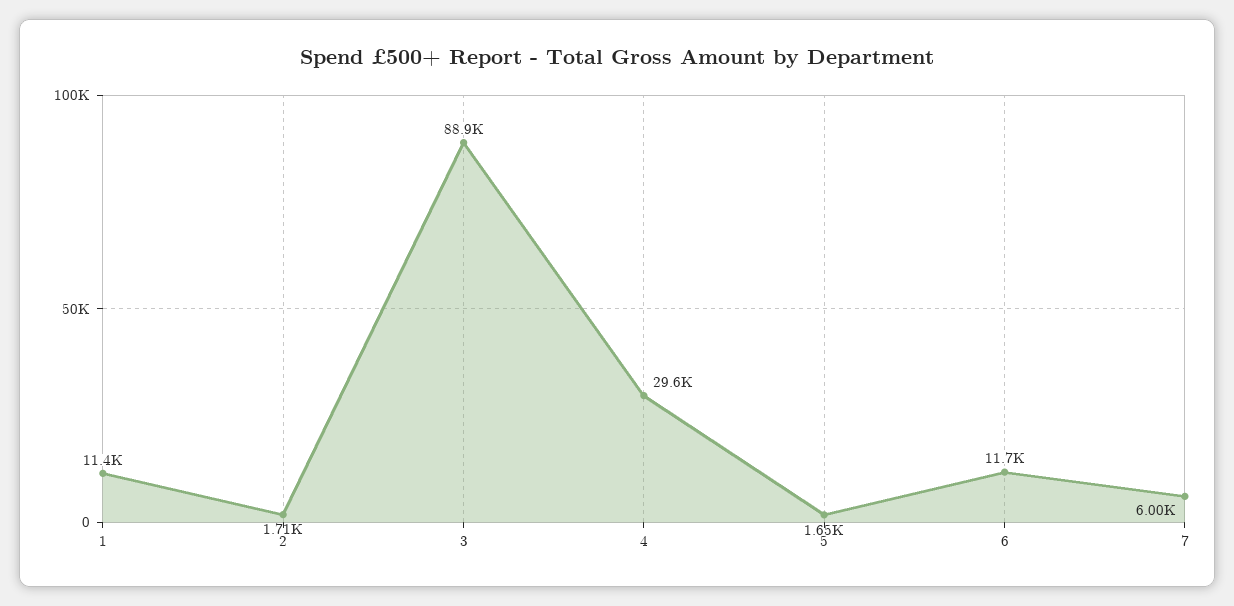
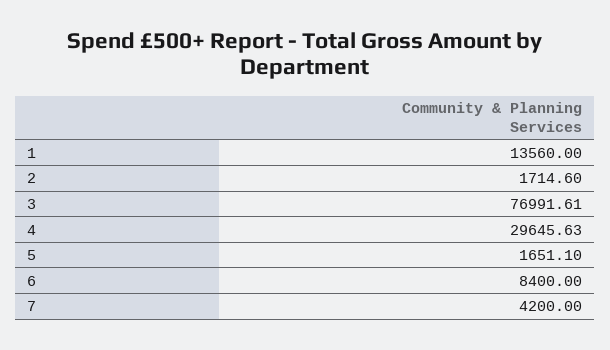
1: 11400 -> 13560
3: 88900 -> 76991.61
6: 11700 -> 8400
7: 6000 -> 4200

